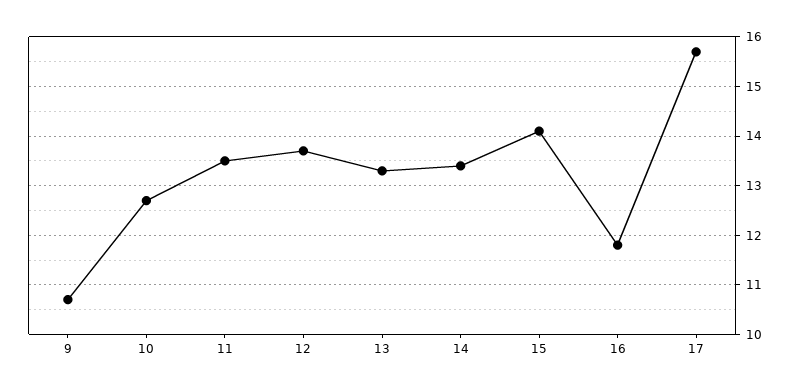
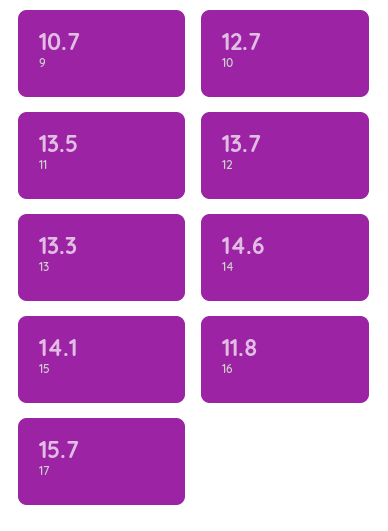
14: 13.5 -> 14.6

